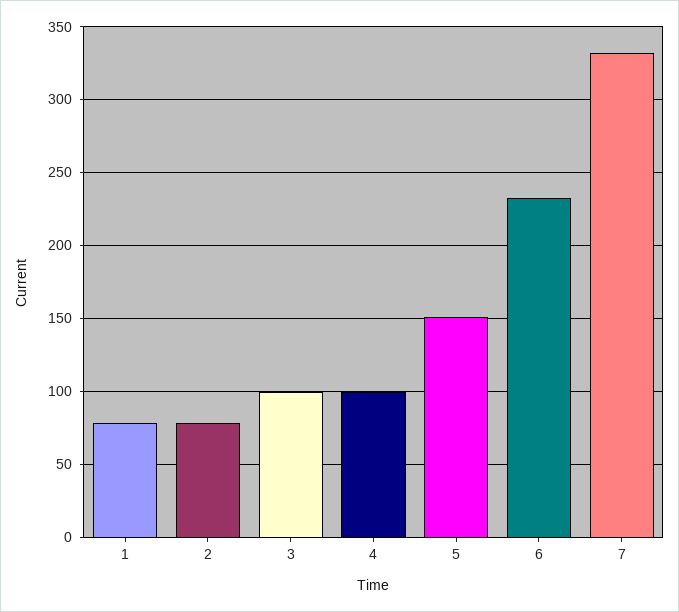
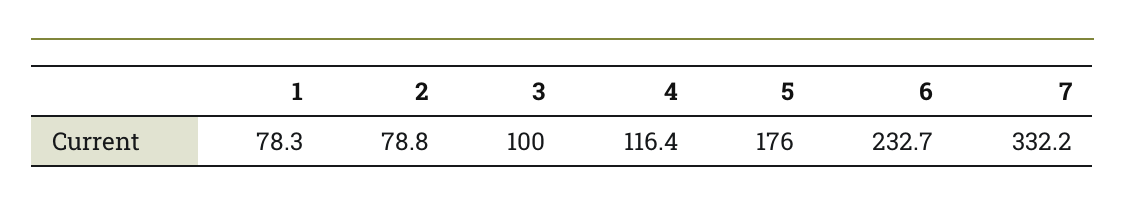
4: 100 -> 116.4
5: 150 -> 176

